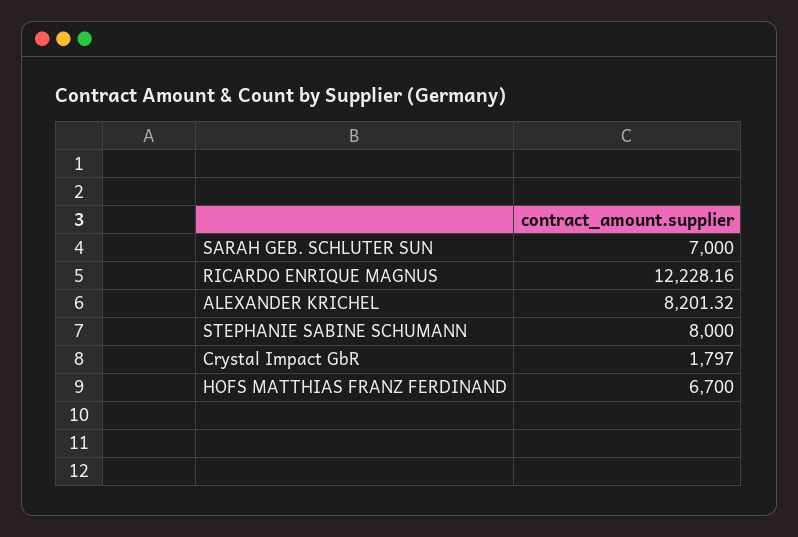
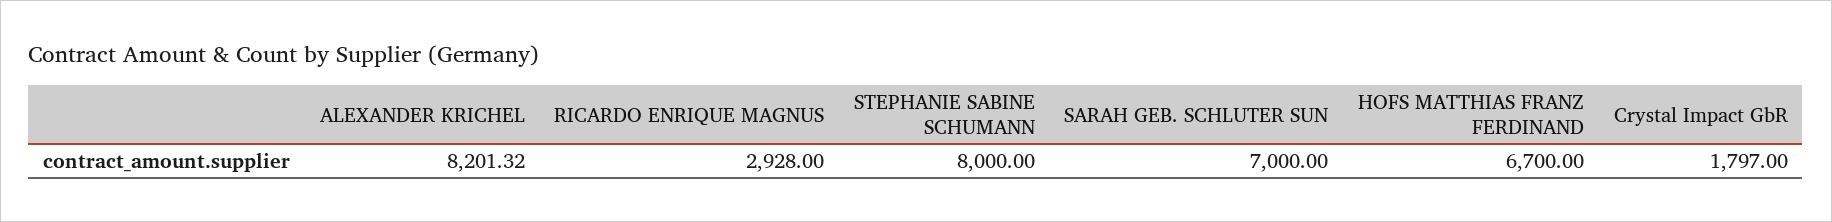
RICARDO ENRIQUE MAGNUS: 12228.16 -> 2928

